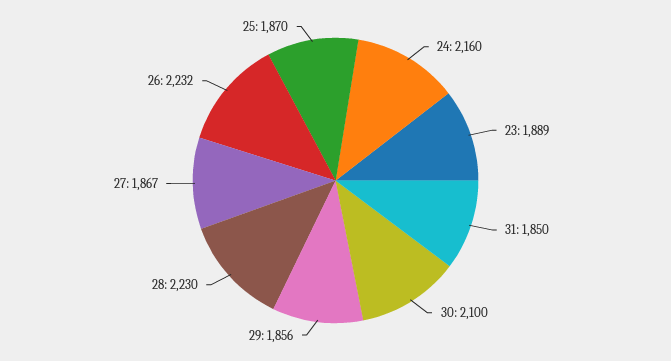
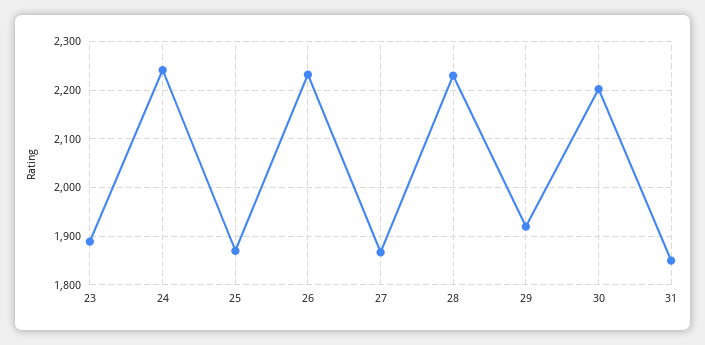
24: 2160 -> 2240
30: 2100 -> 2200
29: 1856 -> 1920

